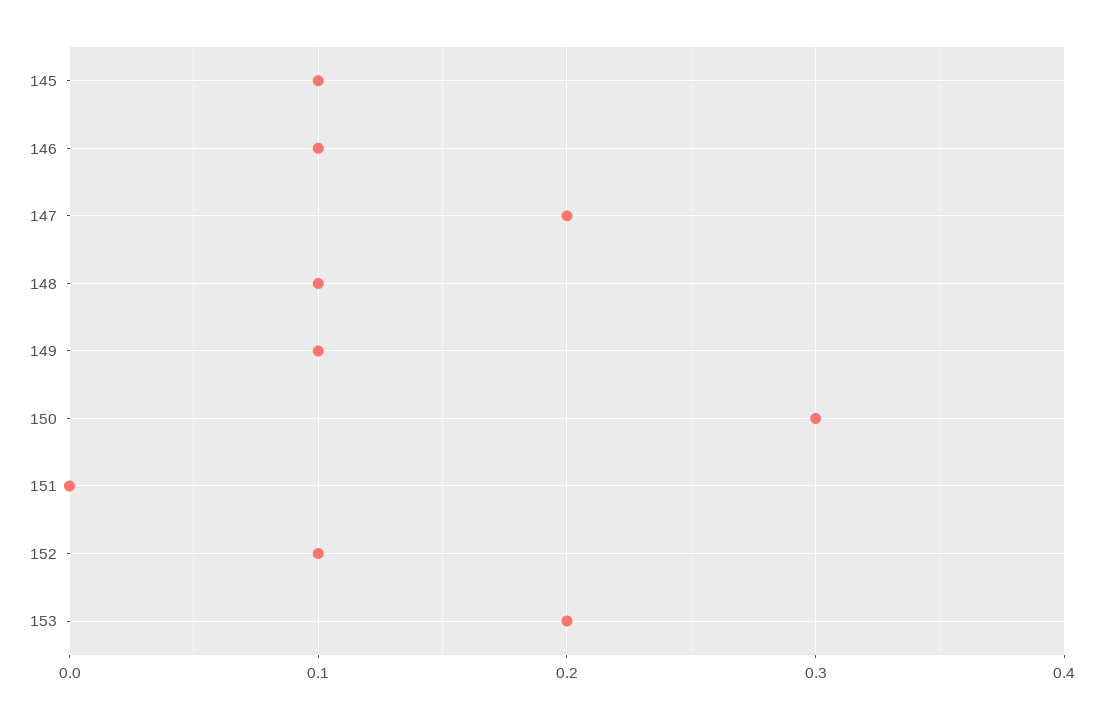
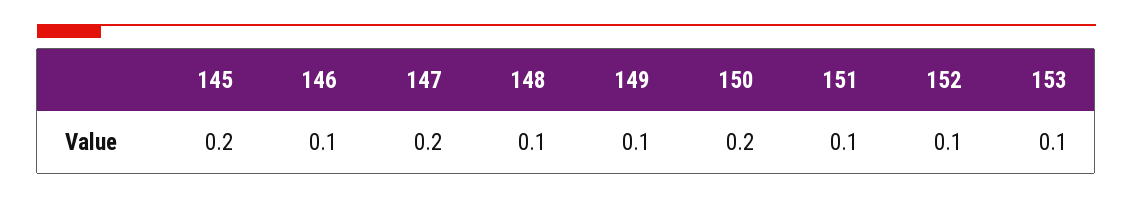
145: 0.1 -> 0.2
150: 0.3 -> 0.2
151: 0 -> 0.1
153: 0.2 -> 0.1

